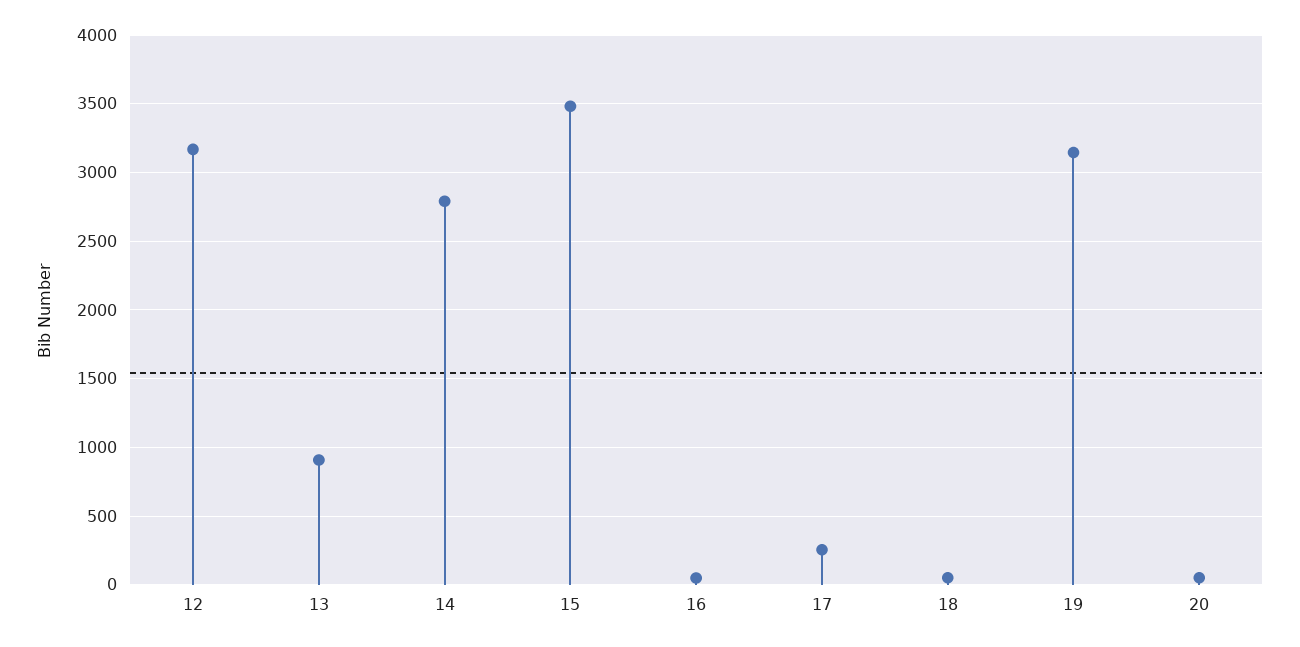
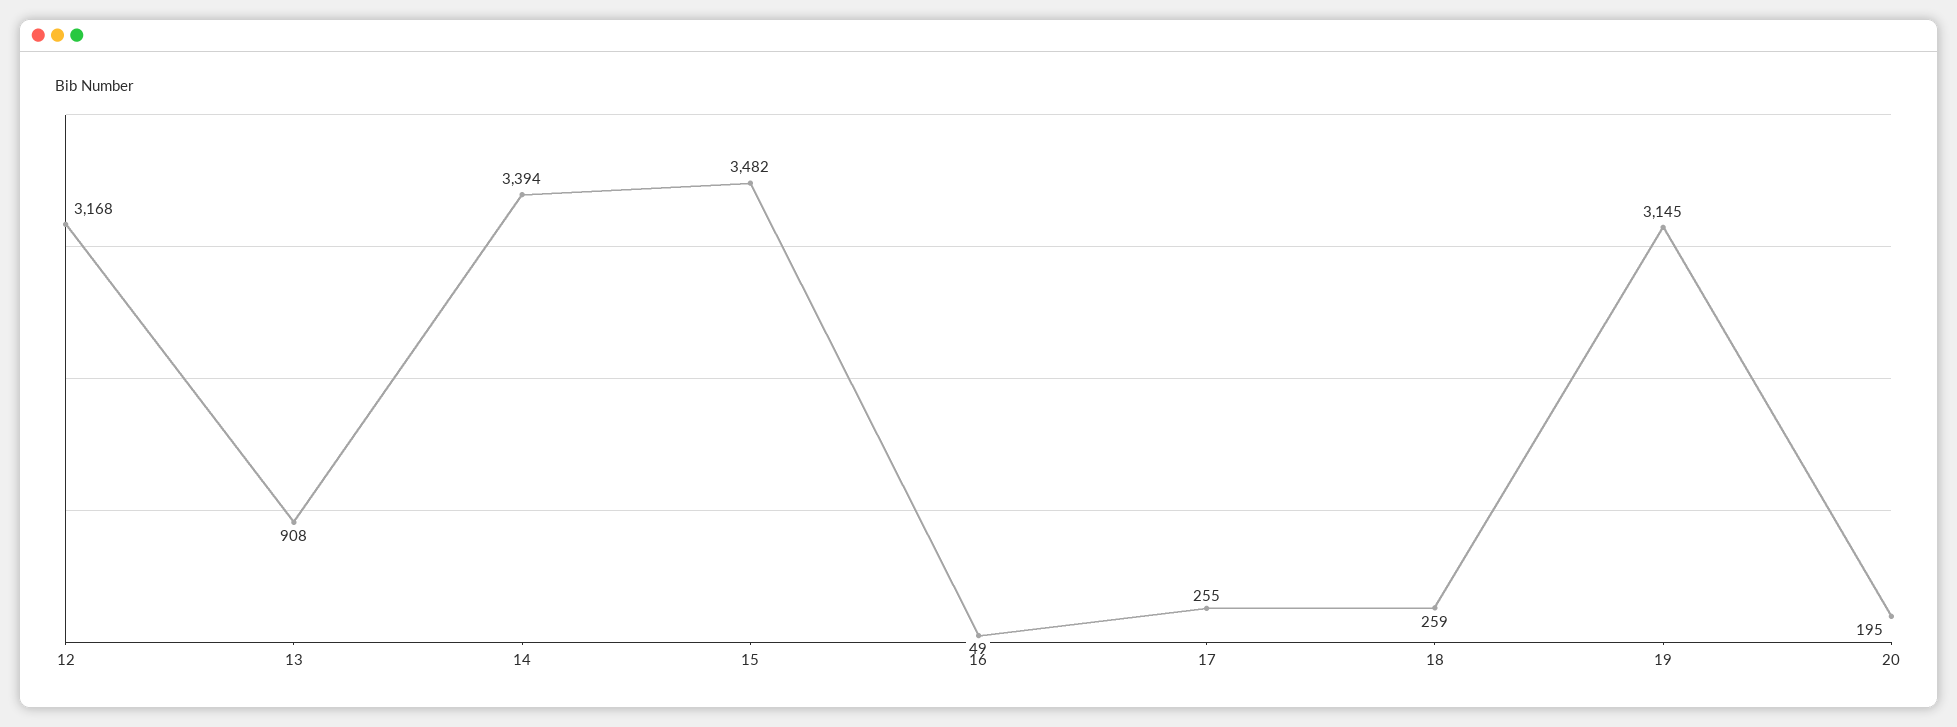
14: 2800 -> 3394
18: 50 -> 259
20: 50 -> 195

